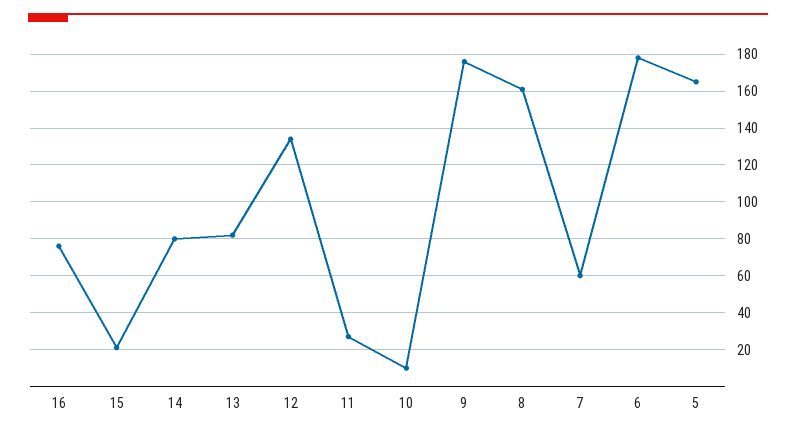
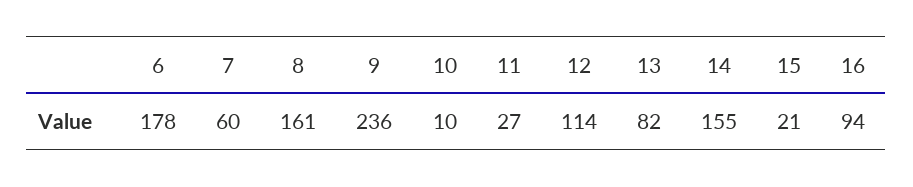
16: 75 -> 94
14: 80 -> 155
12: 135 -> 114
9: 175 -> 236
5: 165 -> none

